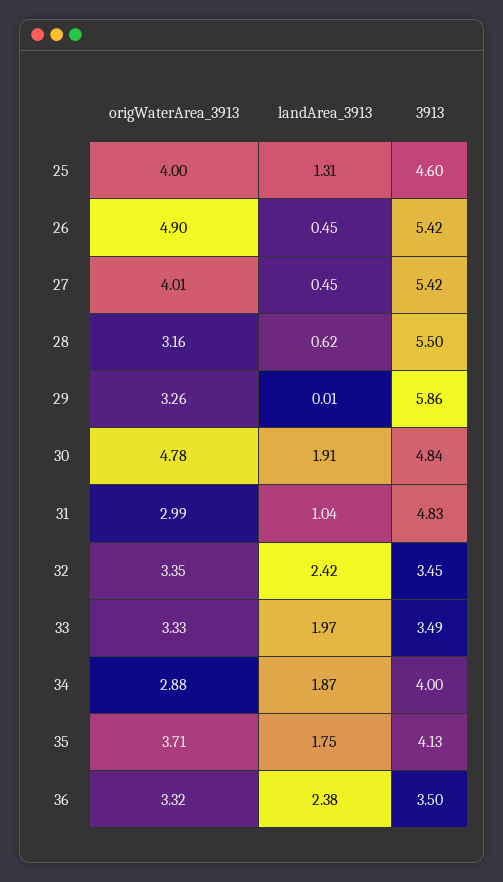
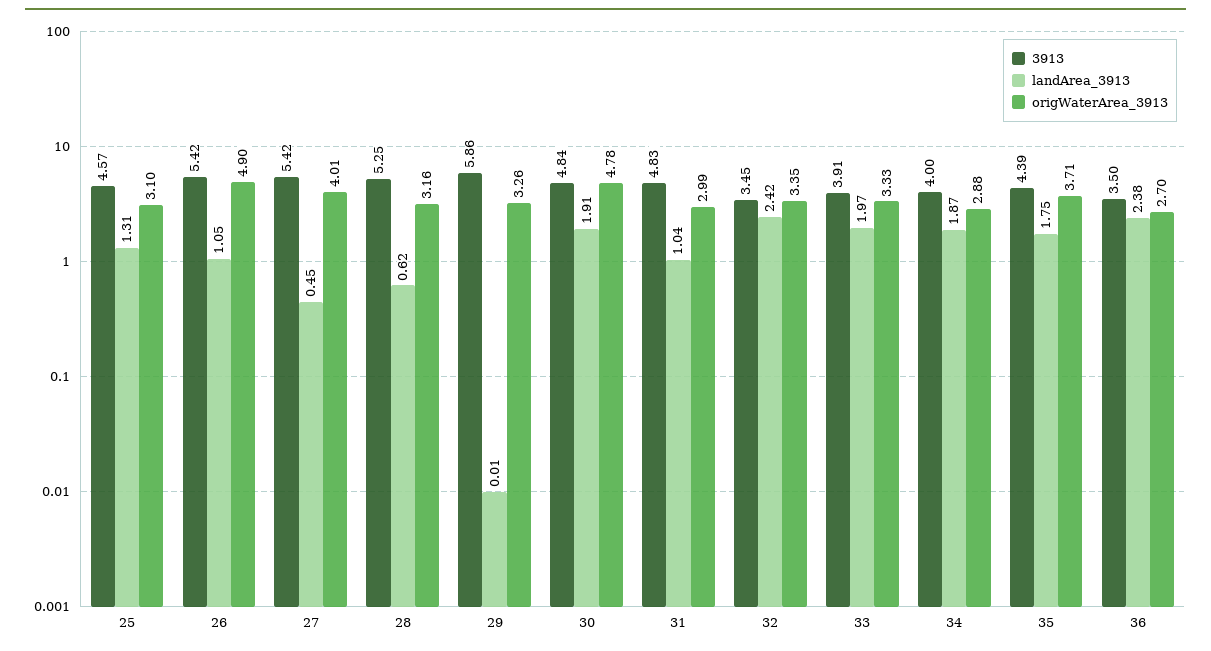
origWaterArea_3913, 25: 4 -> 3.1
3913, 25: 4.6 -> 4.57
landArea_3913, 26: 0.45 -> 1.05
3913, 28: 5.5 -> 5.25
3913, 33: 3.49 -> 3.91
3913, 35: 4.13 -> 4.39
origWaterArea_3913, 36: 3.32 -> 2.7

